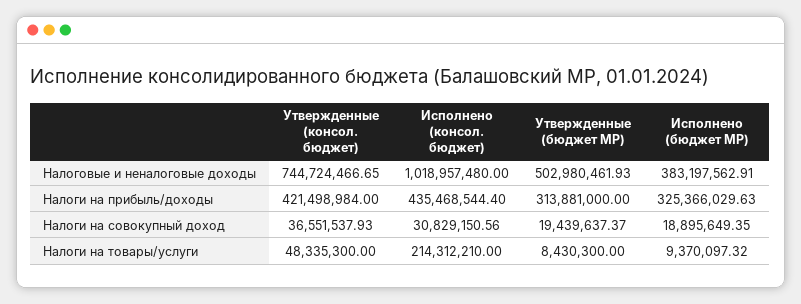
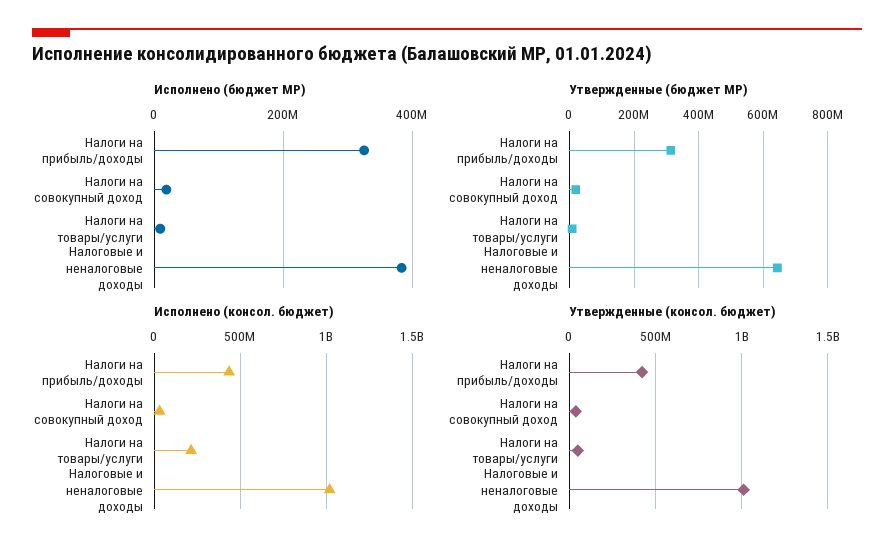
Утвержденные (консол. бюджет), Налоговые и неналоговые доходы: 744724466.65 -> 1000000000
Утвержденные (бюджет МР), Налоговые и неналоговые доходы: 502980461.93 -> 640000000

